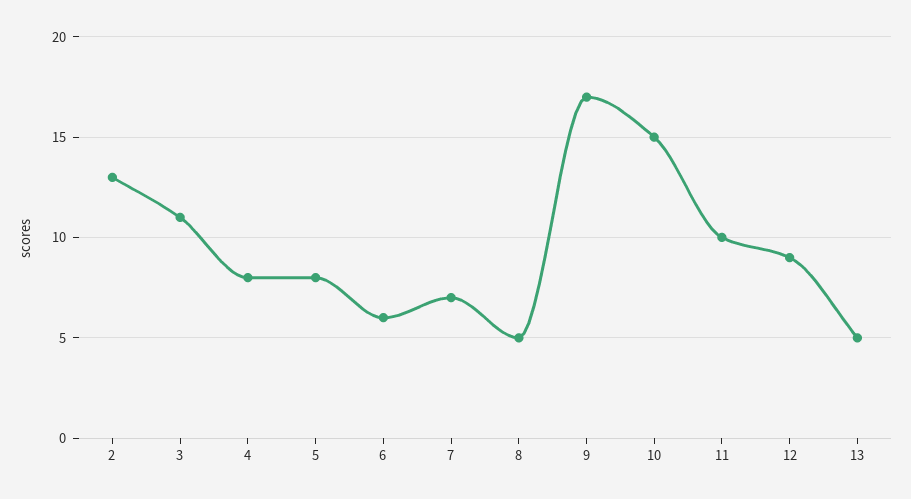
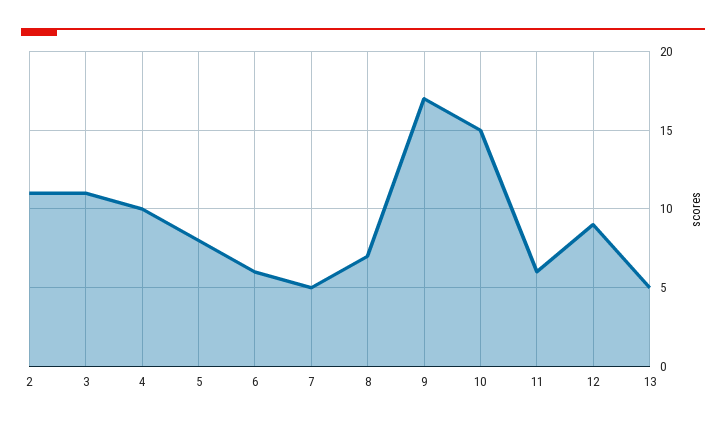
2: 13 -> 11
4: 8 -> 10
7: 7 -> 5
8: 5 -> 7
11: 10 -> 6

